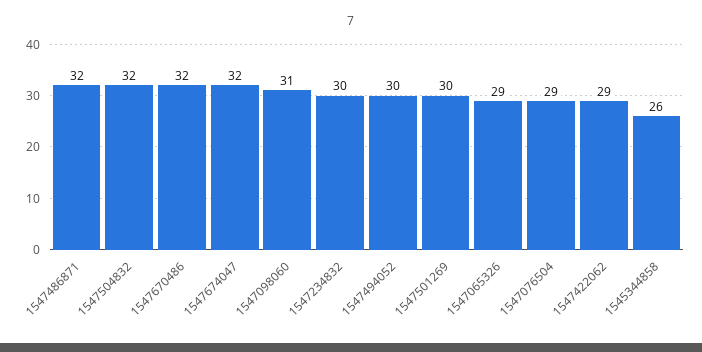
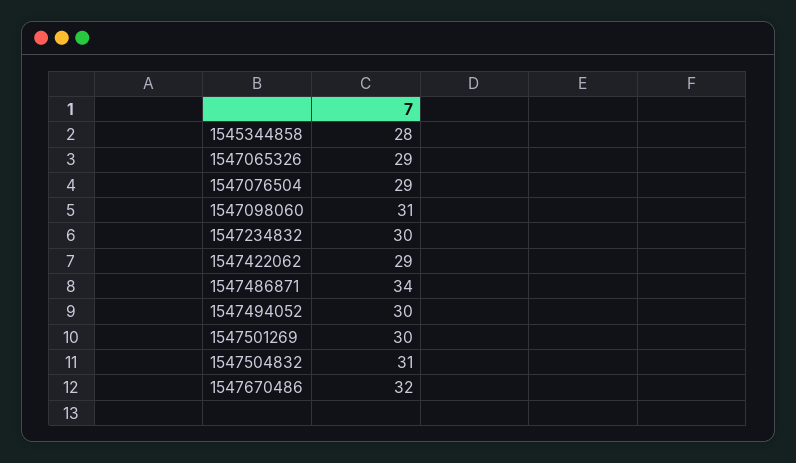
1547486871: 32 -> 34
1547504832: 32 -> 31
1547674047: 32 -> none
1545344858: 26 -> 28

